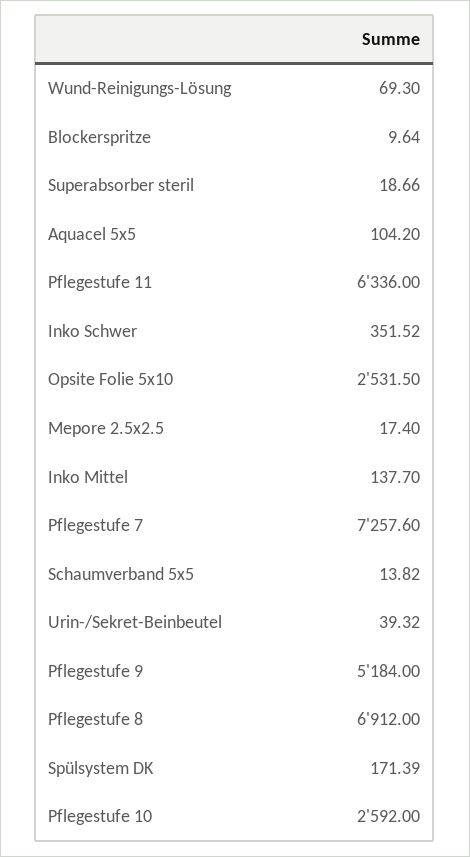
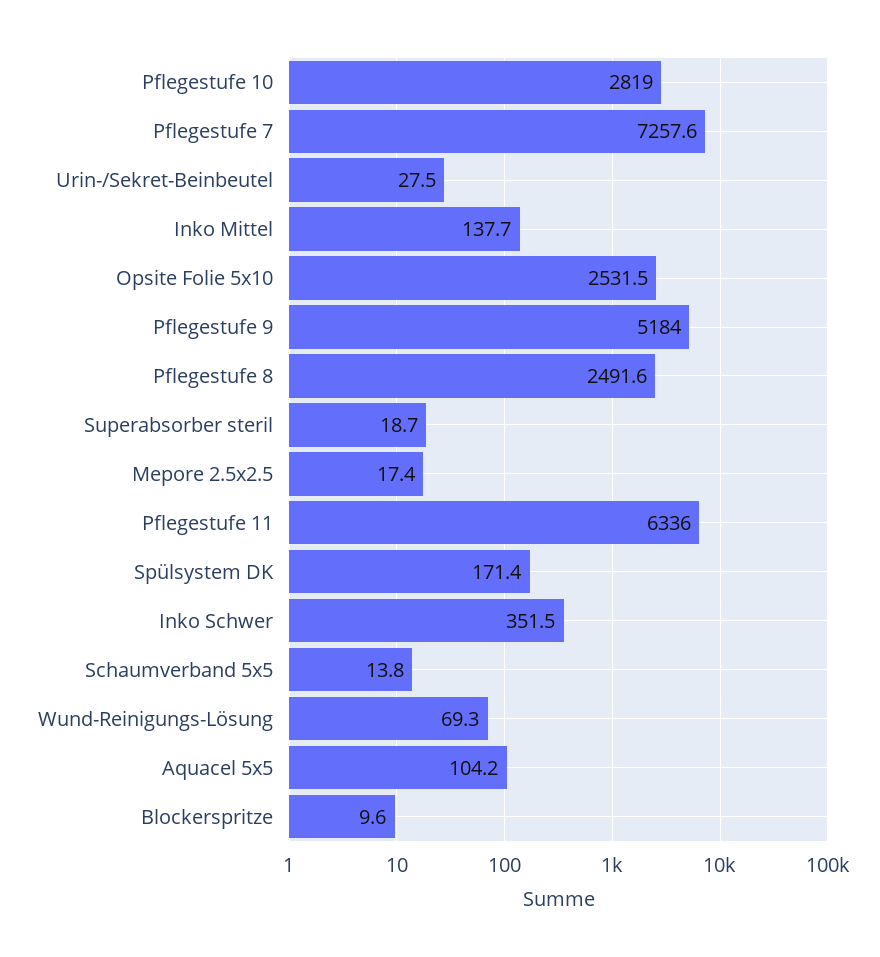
Urin-/Sekret-Beinbeutel: 39.32 -> 27.5
Pflegestufe 8: 6912 -> 2491.6
Pflegestufe 10: 2592 -> 2819

